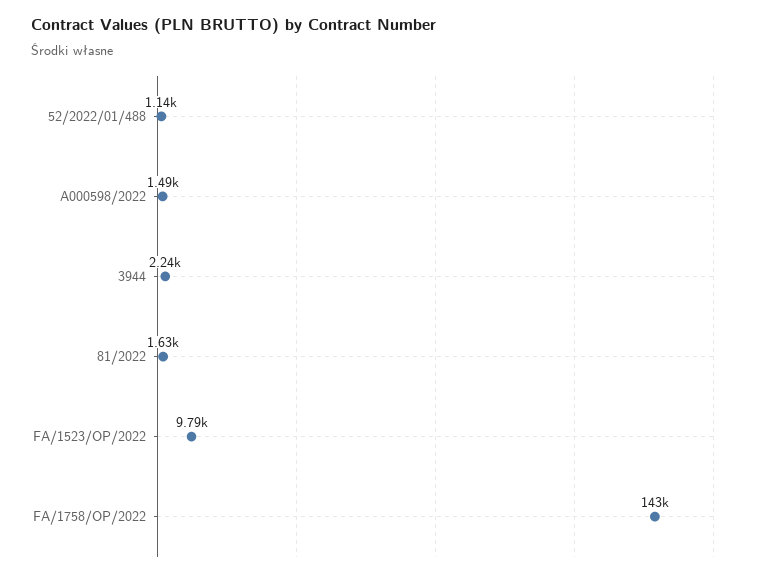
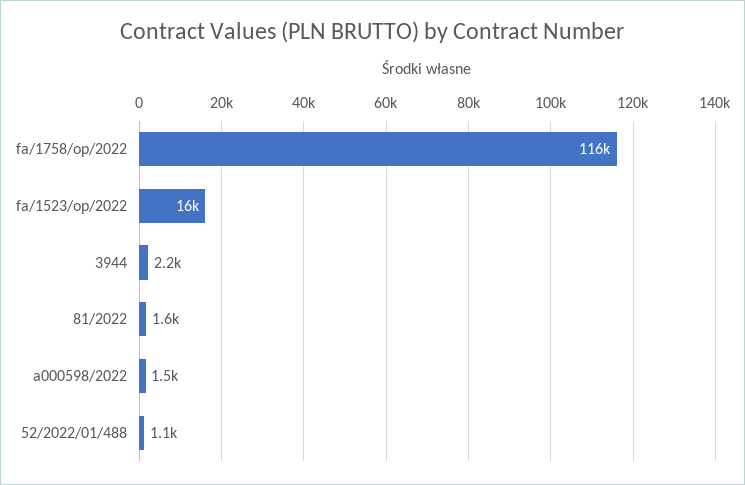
FA/1523/OP/2022: 9790 -> 16000
FA/1758/OP/2022: 143000 -> 116000

